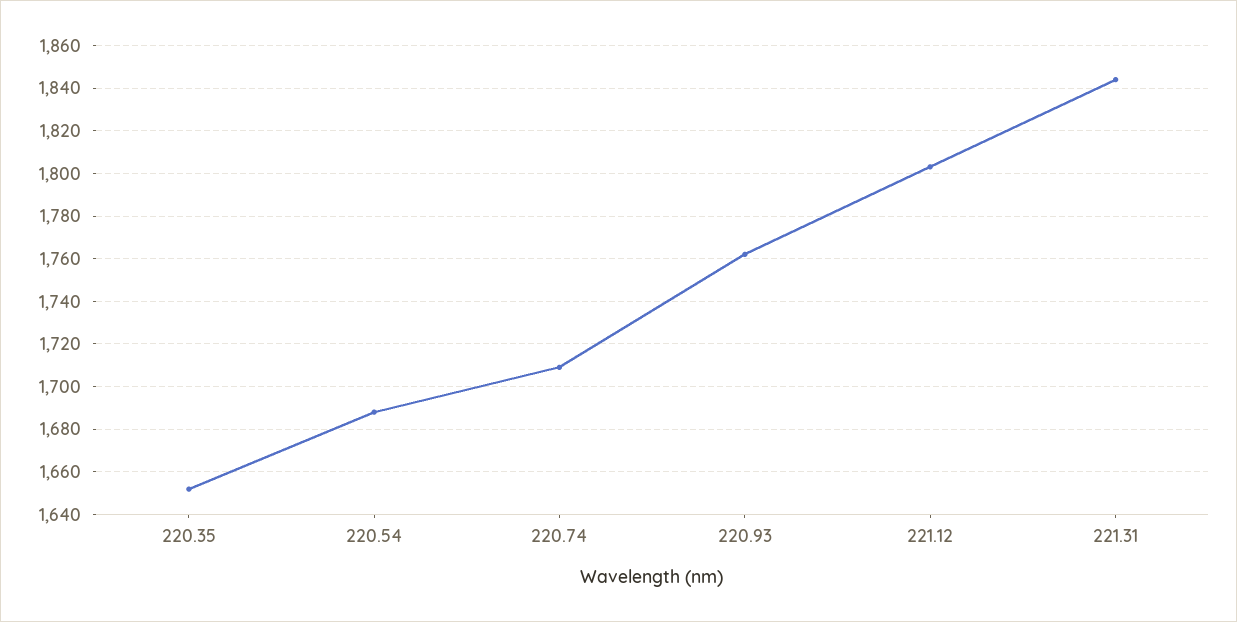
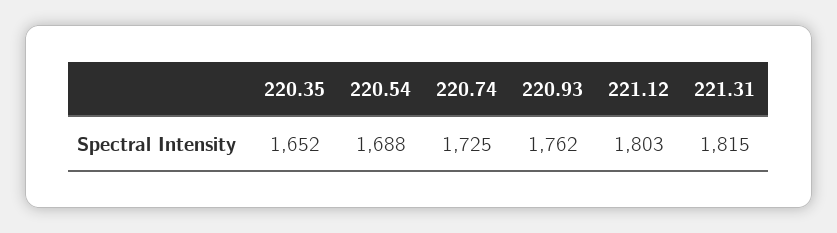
220.74: 1710 -> 1725
221.31: 1845 -> 1815

